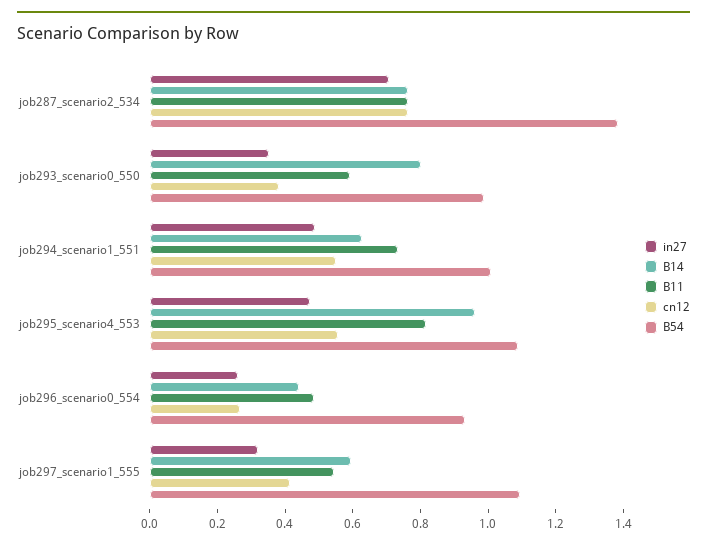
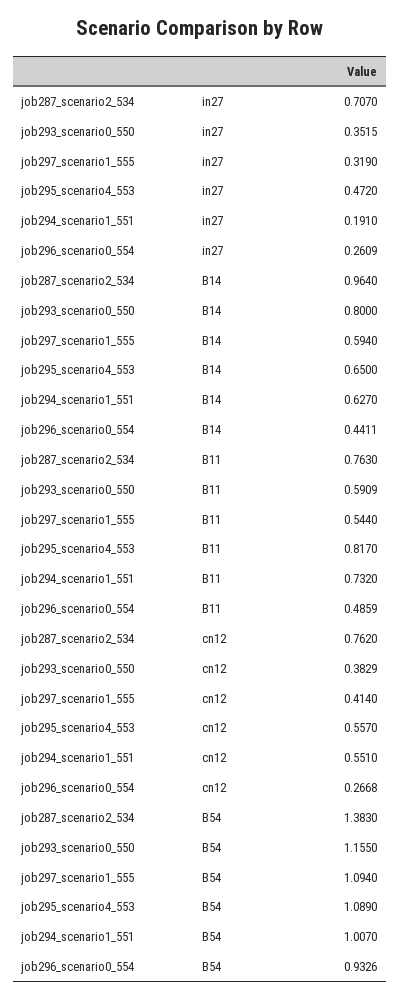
B14, job287_scenario2_534: 0.75 -> 0.964
B54, job293_scenario0_550: 1 -> 1.155
in27, job294_scenario1_551: 0.5 -> 0.191
B14, job295_scenario4_553: 0.95 -> 0.65

